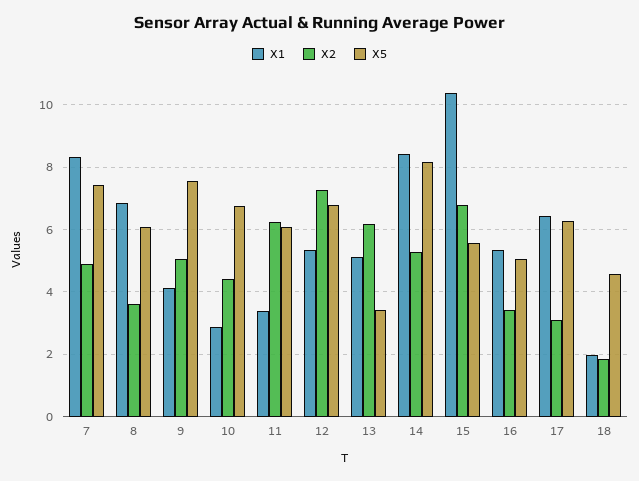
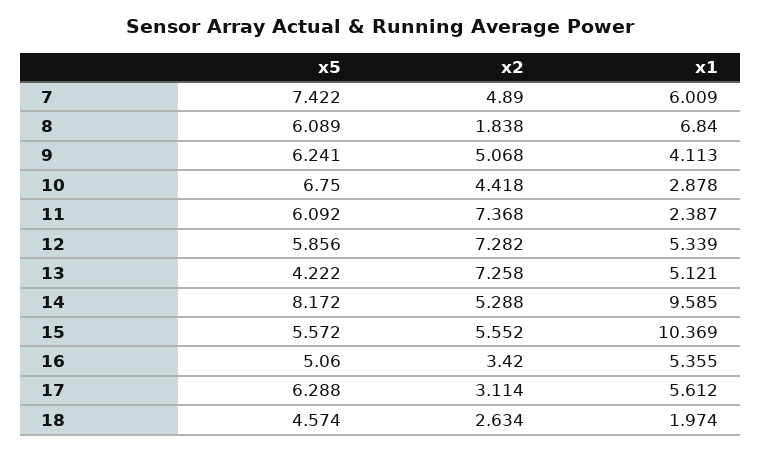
X1, 7: 8.4 -> 6.009
X2, 8: 3.6 -> 1.838
X5, 9: 7.6 -> 6.241
X1, 11: 3.4 -> 2.387
X2, 11: 6.2 -> 7.368
X5, 12: 6.8 -> 5.856
X2, 13: 6.2 -> 7.258
X5, 13: 3.4 -> 4.222
X1, 14: 8.4 -> 9.585
X2, 15: 6.8 -> 5.552
X1, 17: 6.4 -> 5.612
X2, 18: 1.8 -> 2.634

